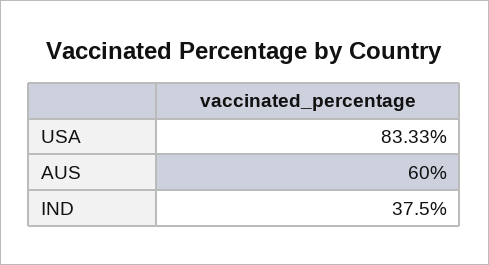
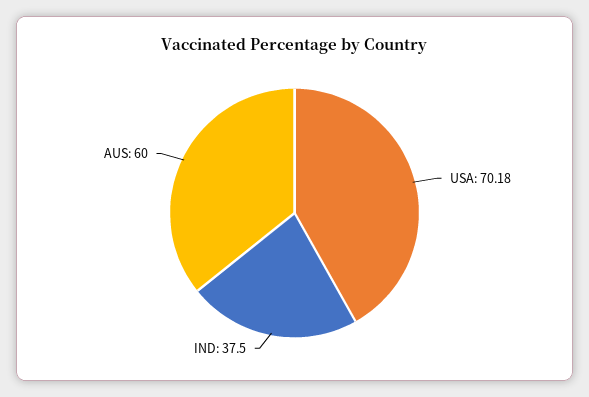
USA: 83.33 -> 70.18

